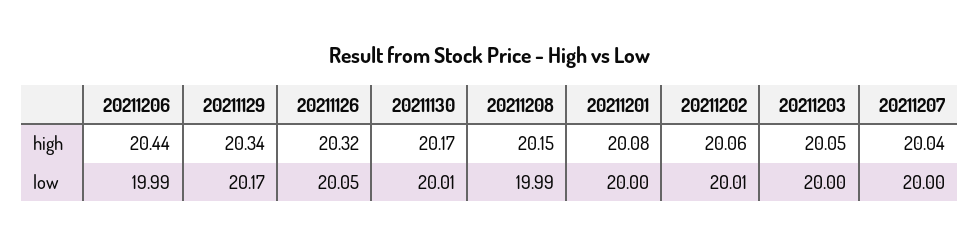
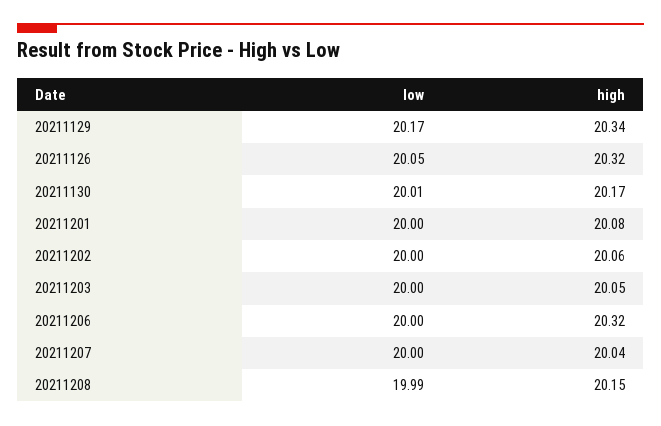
20211206, high: 20.44 -> 20.32
20211206, low: 19.99 -> 20
20211202, low: 20.01 -> 20

